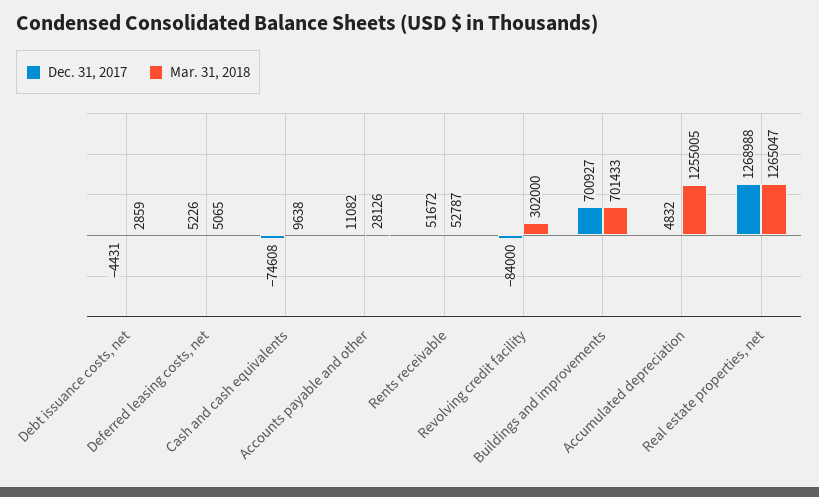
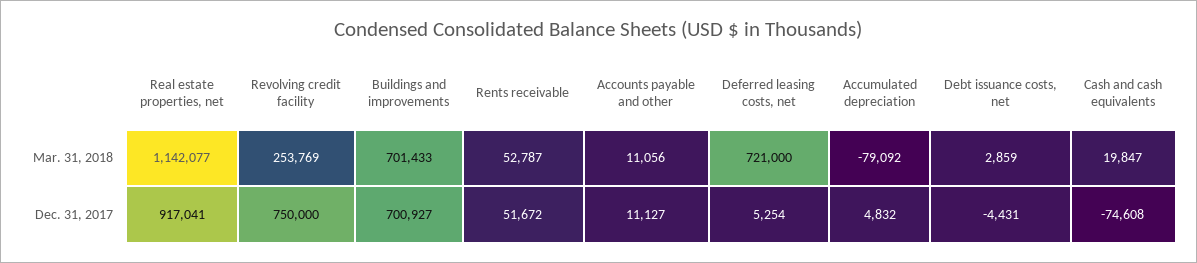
Dec. 31, 2017, Deferred leasing costs, net: 5226 -> 5254
Mar. 31, 2018, Deferred leasing costs, net: 5065 -> 721000
Mar. 31, 2018, Cash and cash equivalents: 9638 -> 19847
Dec. 31, 2017, Accounts payable and other: 11082 -> 11127
Mar. 31, 2018, Accounts payable and other: 28126 -> 11056
Dec. 31, 2017, Revolving credit facility: -84000 -> 750000
Mar. 31, 2018, Revolving credit facility: 302000 -> 253769
Mar. 31, 2018, Accumulated depreciation: 1255005 -> -79092
Dec. 31, 2017, Real estate properties, net: 1268988 -> 917041
Mar. 31, 2018, Real estate properties, net: 1265047 -> 1142077

